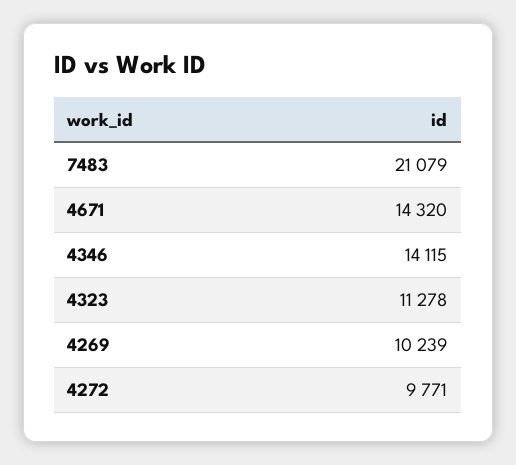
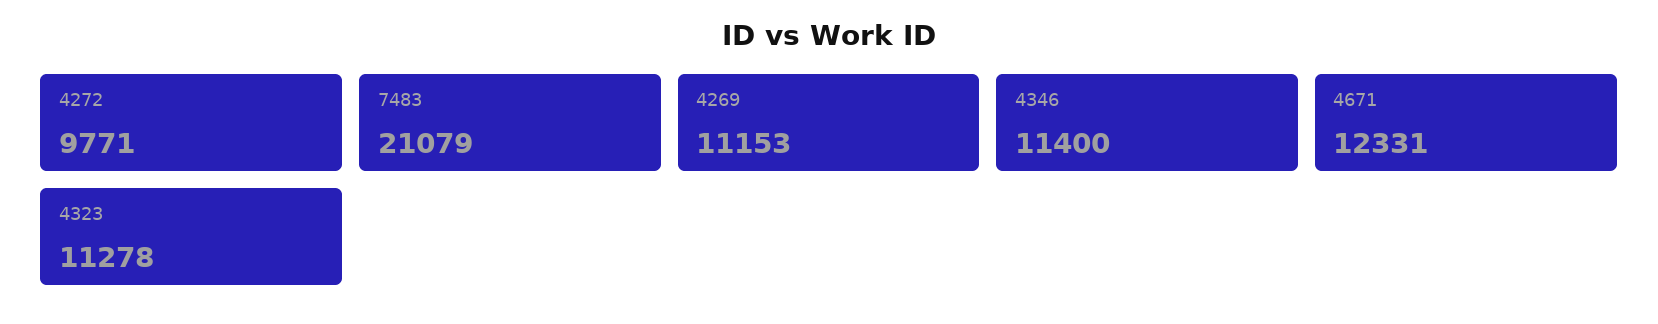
4671: 14320 -> 12331
4346: 14115 -> 11400
4269: 10239 -> 11153

